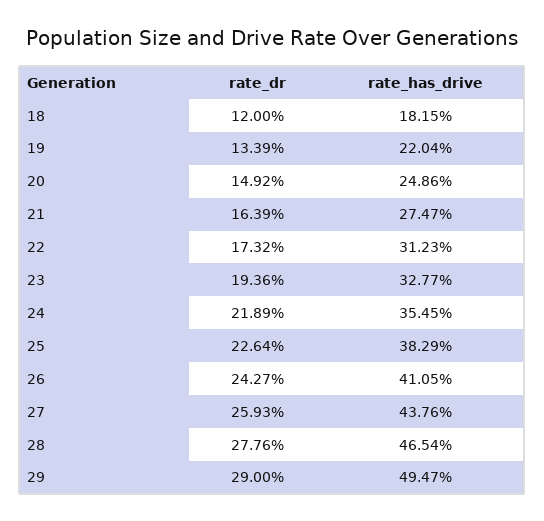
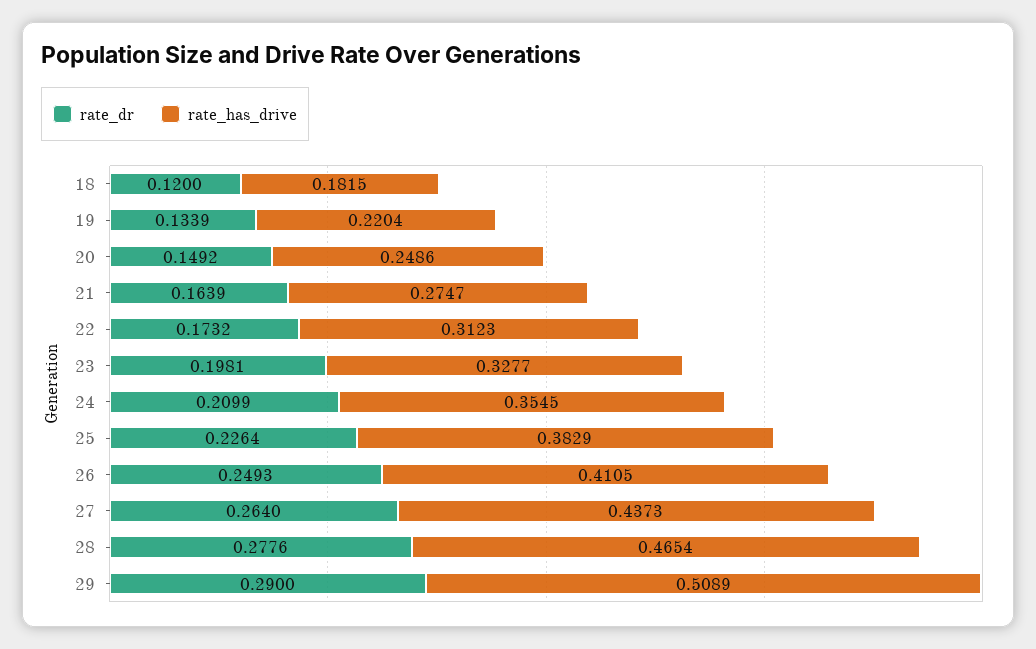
rate_dr, 23: 0.1936 -> 0.1981
rate_dr, 24: 0.2189 -> 0.2099
rate_dr, 26: 0.2427 -> 0.2493
rate_dr, 27: 0.2593 -> 0.264
rate_has_drive, 27: 0.4376 -> 0.4373
rate_has_drive, 29: 0.4947 -> 0.5089

